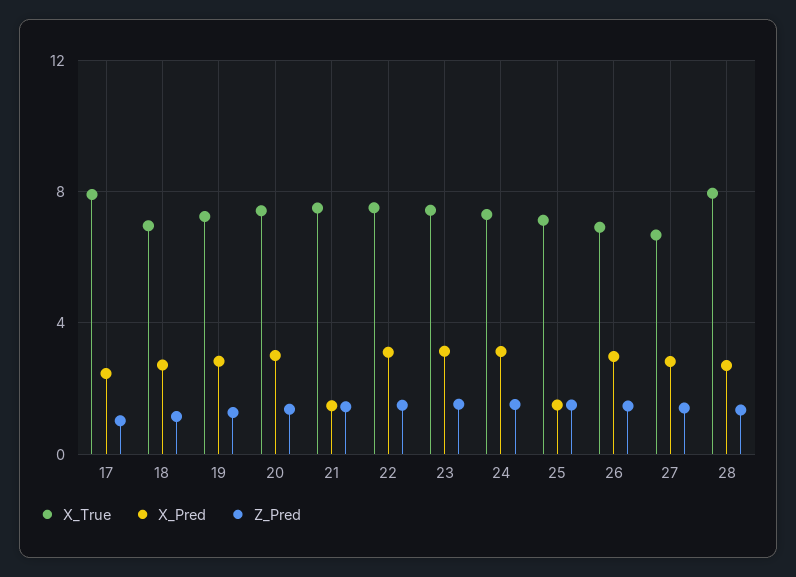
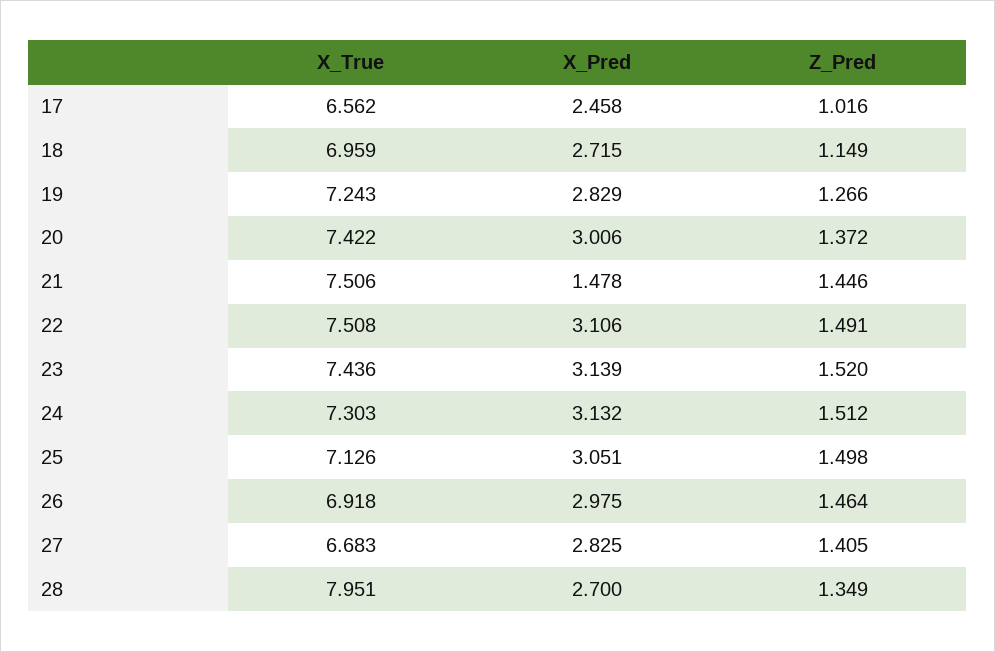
X_True, 17: 8 -> 6.562
X_Pred, 25: 1.5 -> 3.051

